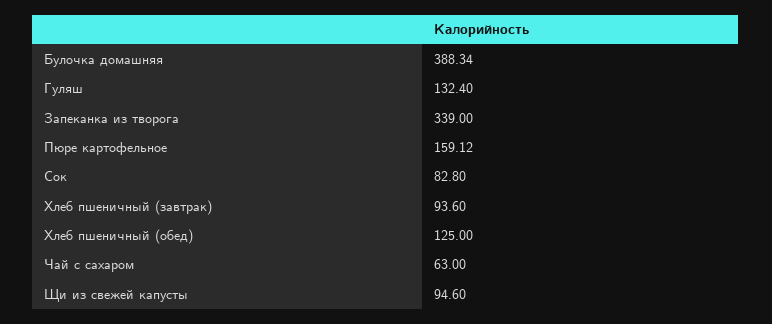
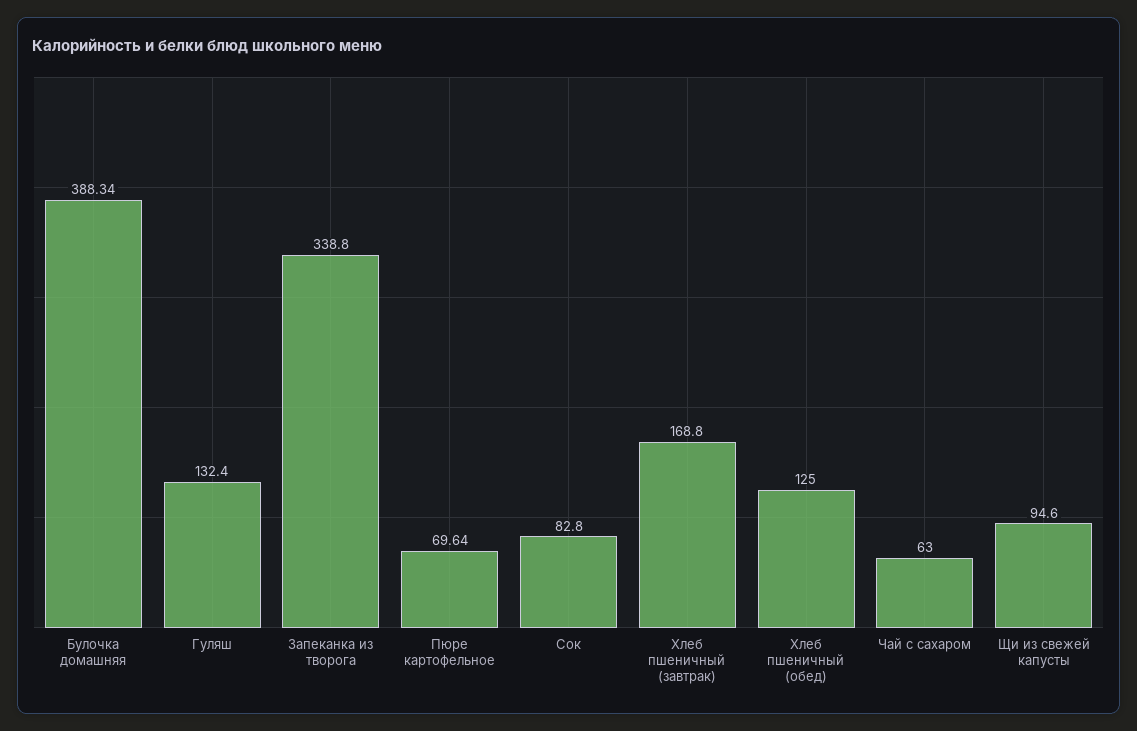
Запеканка из творога: 339 -> 338.8
Пюре картофельное: 159.12 -> 69.64
Хлеб пшеничный (завтрак): 93.6 -> 168.8

